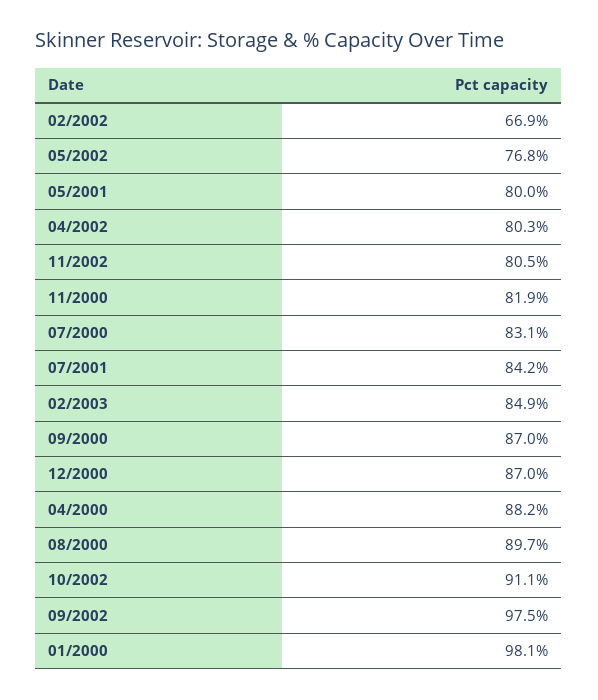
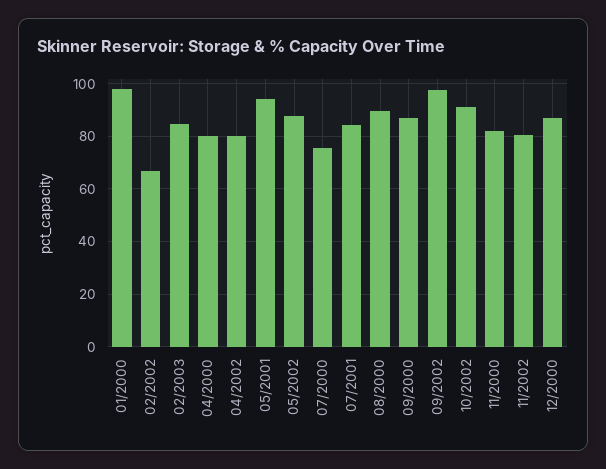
05/2002: 76.8 -> 87.5
05/2001: 80 -> 95
07/2000: 83.1 -> 75
04/2000: 88.2 -> 80

